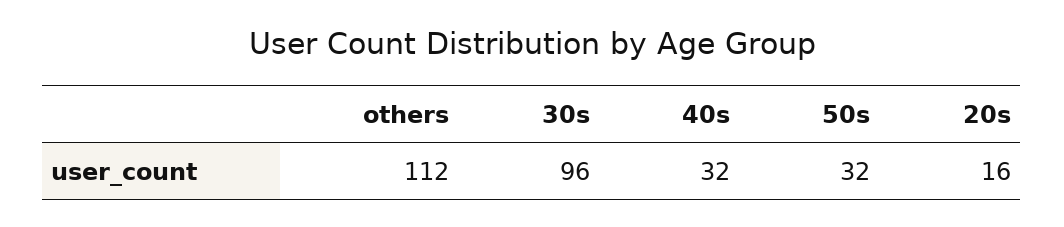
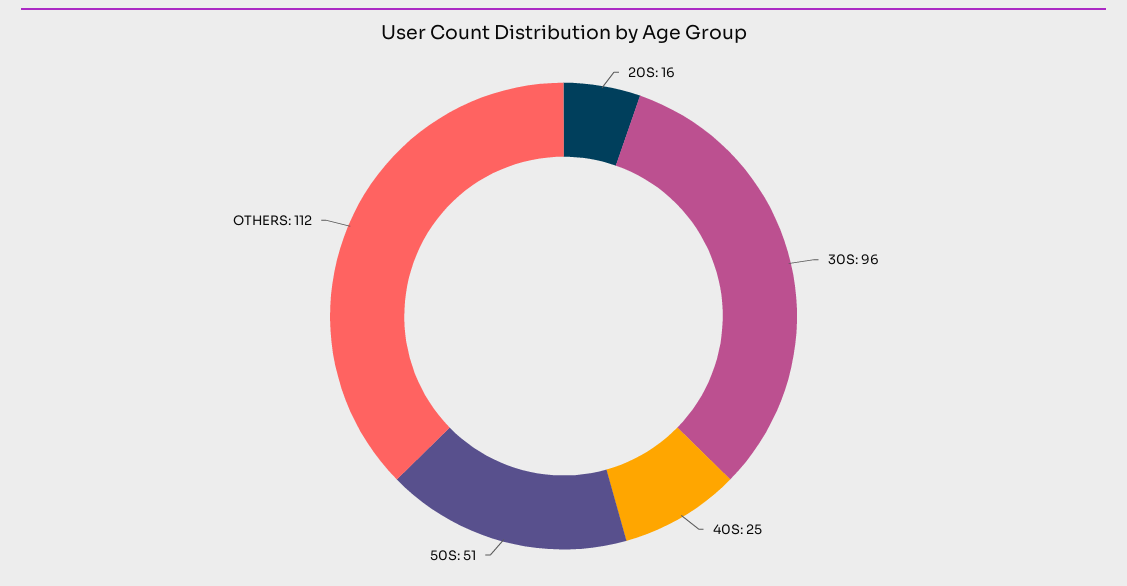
40s: 32 -> 25
50s: 32 -> 51

